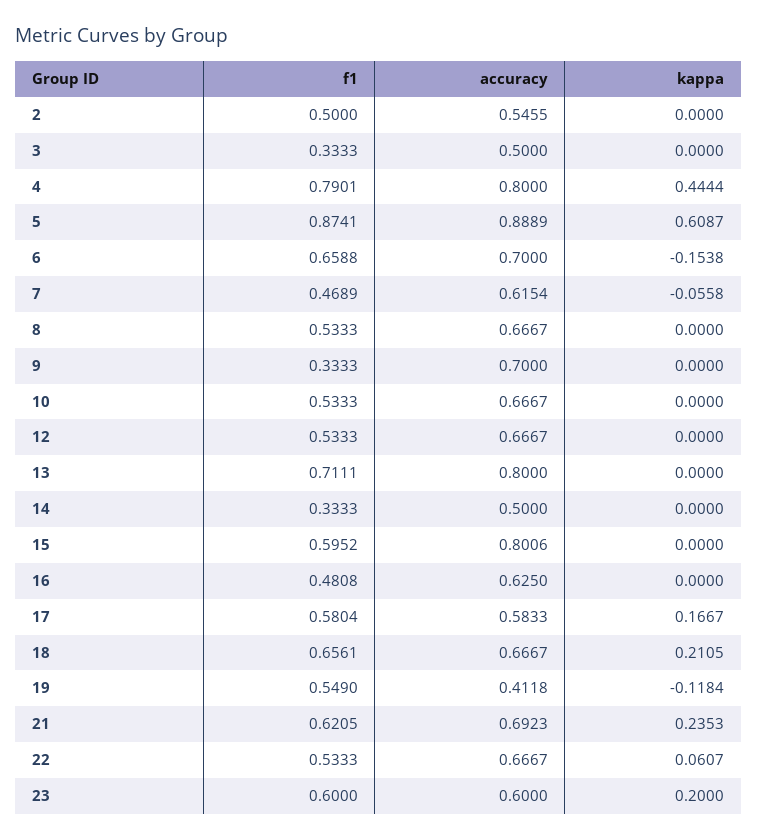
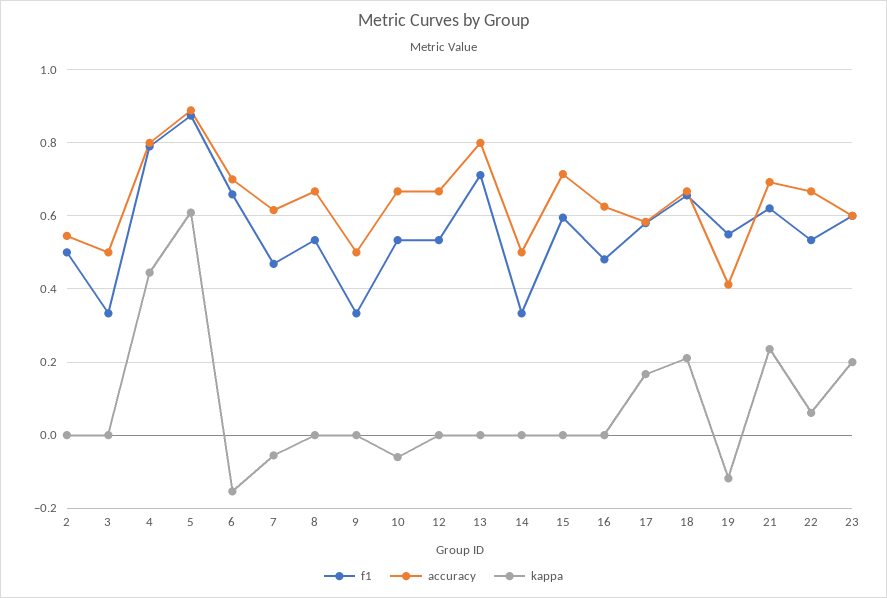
accuracy, 9: 0.7 -> 0.5
kappa, 10: 0 -> -0.06
accuracy, 15: 0.8006 -> 0.72

